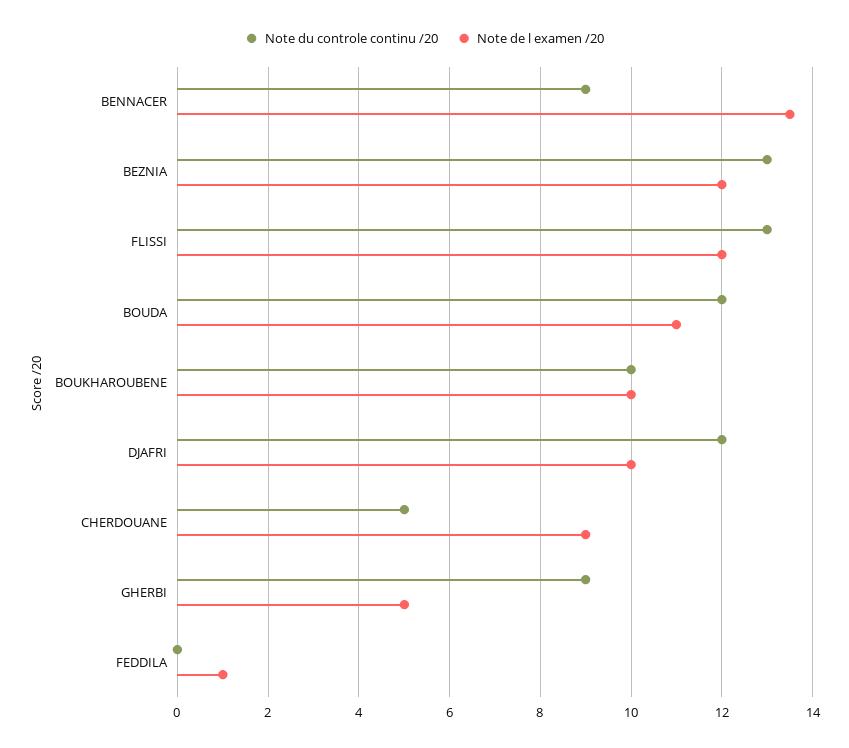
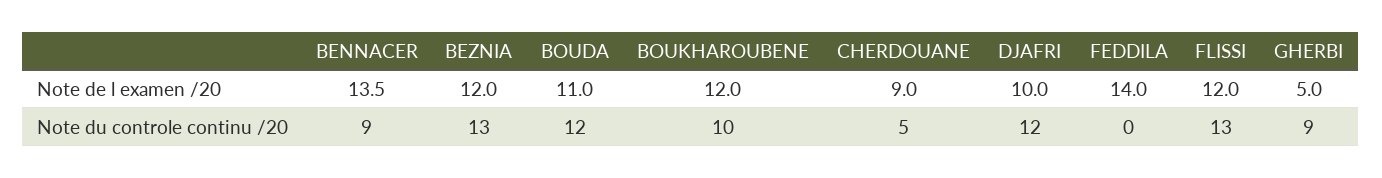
Note de l examen /20, BOUKHAROUBENE: 10 -> 12
Note de l examen /20, FEDDILA: 1 -> 14

